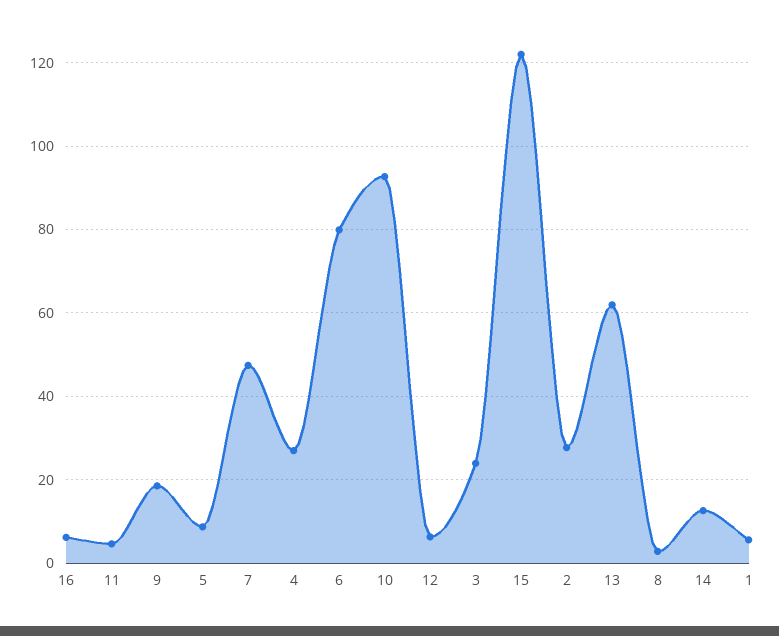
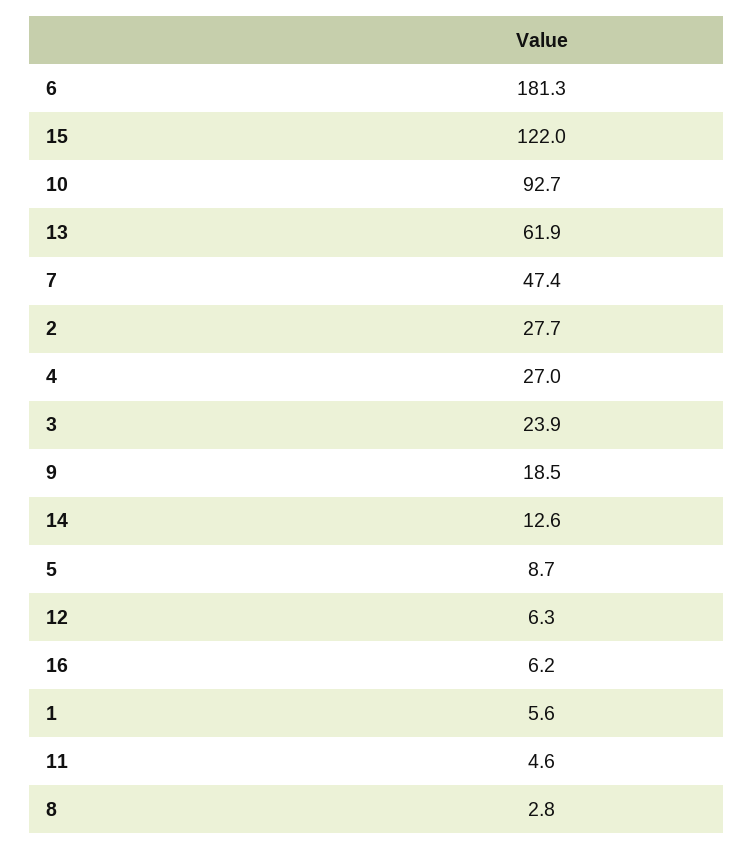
6: 80 -> 181.3

